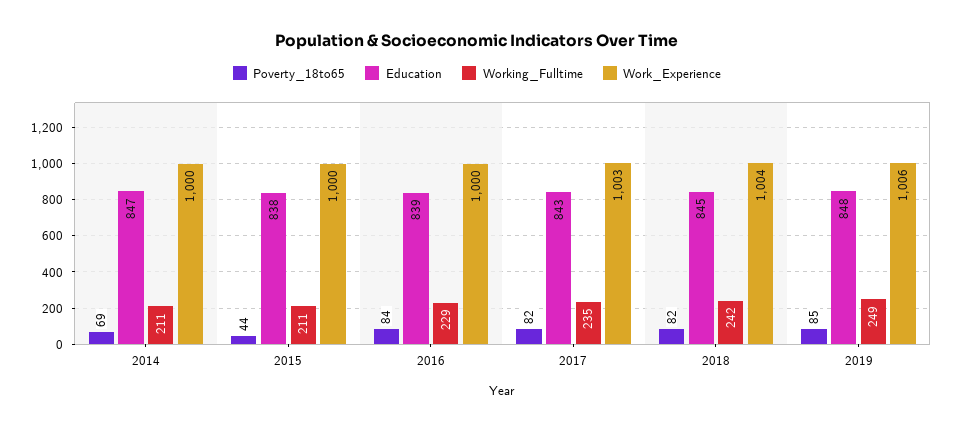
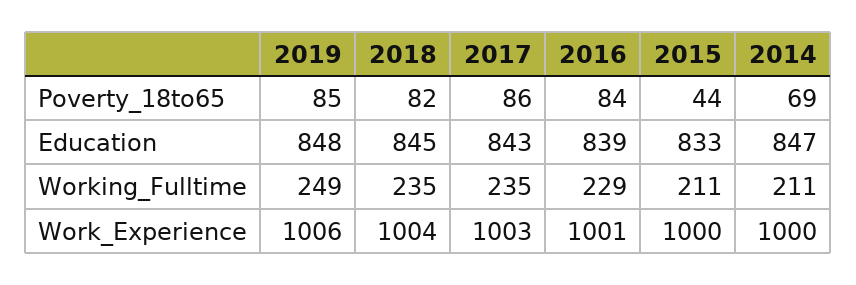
Education, 2015: 838 -> 833
Work_Experience, 2016: 1000 -> 1001
Poverty_18to65, 2017: 82 -> 86
Working_Fulltime, 2018: 242 -> 235

